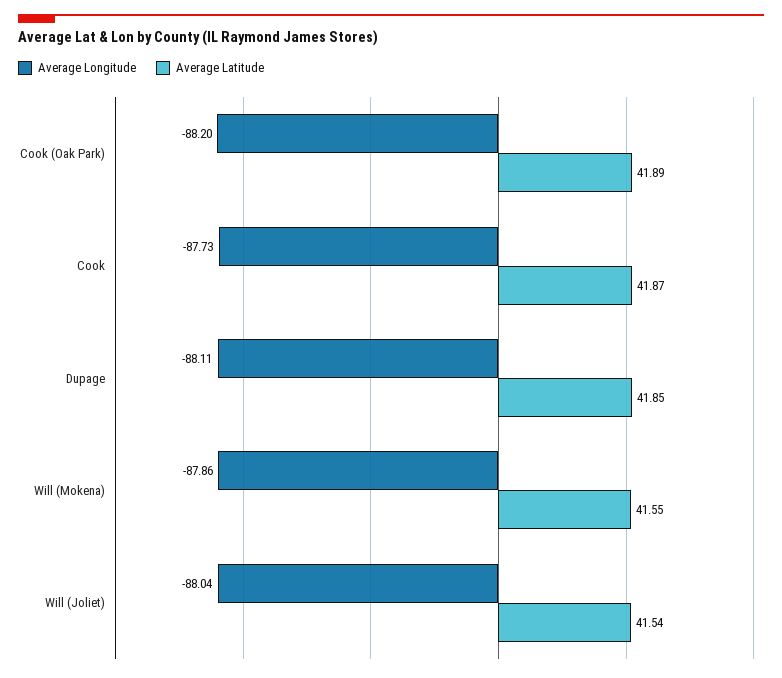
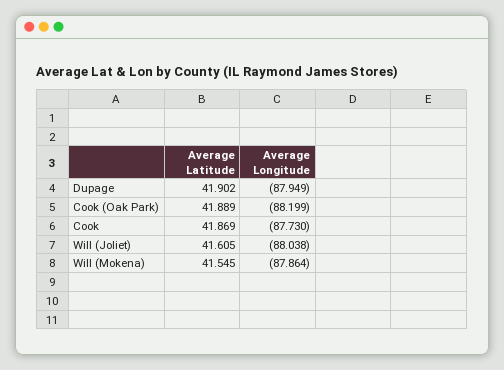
Average Longitude, Dupage: -88.11 -> -87.949
Average Latitude, Dupage: 41.85 -> 41.902
Average Latitude, Will (Joliet): 41.54 -> 41.605

